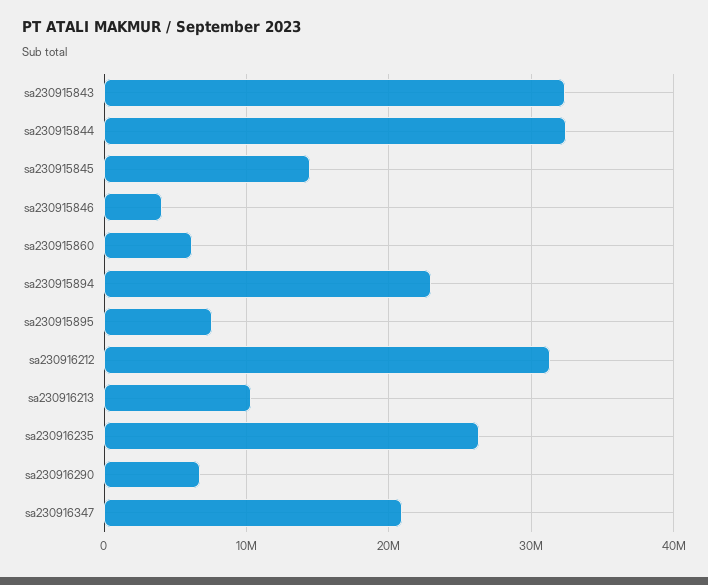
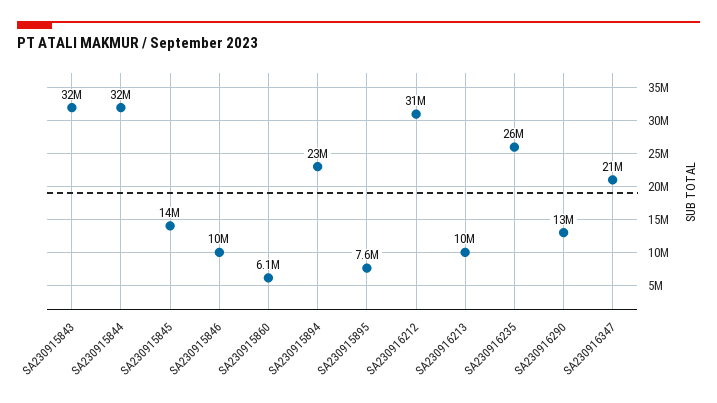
sa230915846: 4000000 -> 10000000
sa230916290: 7000000 -> 13000000

